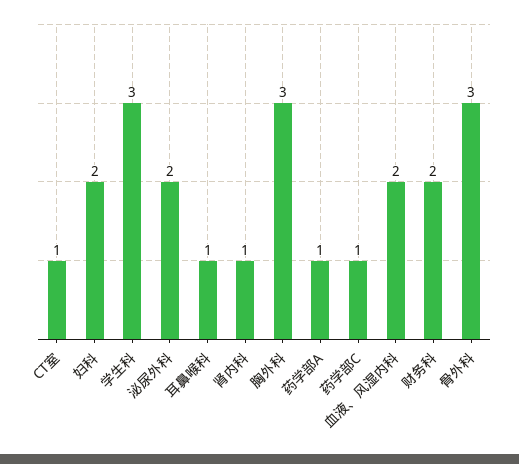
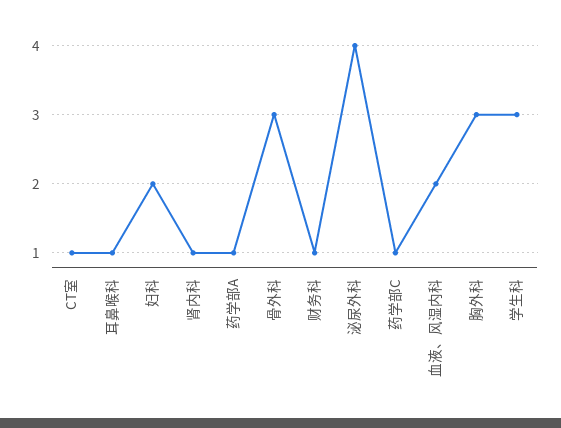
泌尿外科: 2 -> 4
财务科: 2 -> 1

